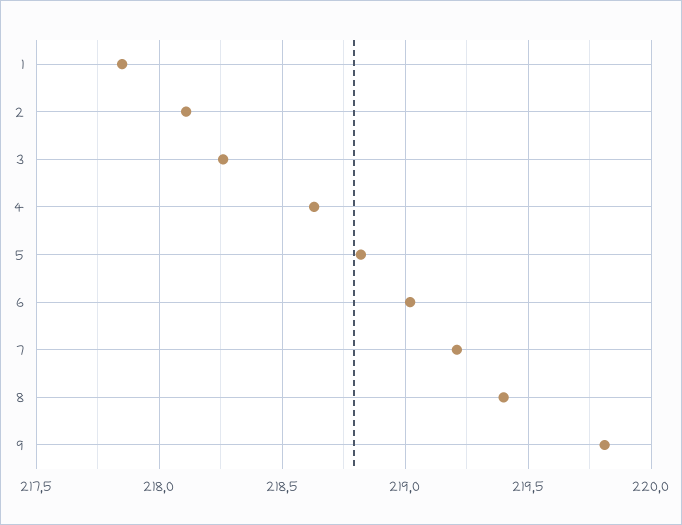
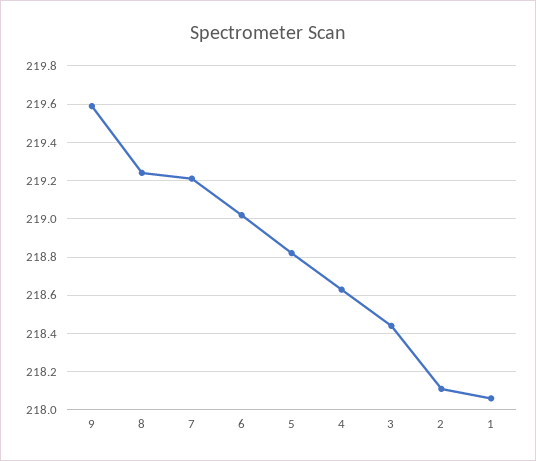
1: 217.85 -> 218.05
3: 218.25 -> 218.45
8: 219.4 -> 219.25
9: 219.8 -> 219.6

